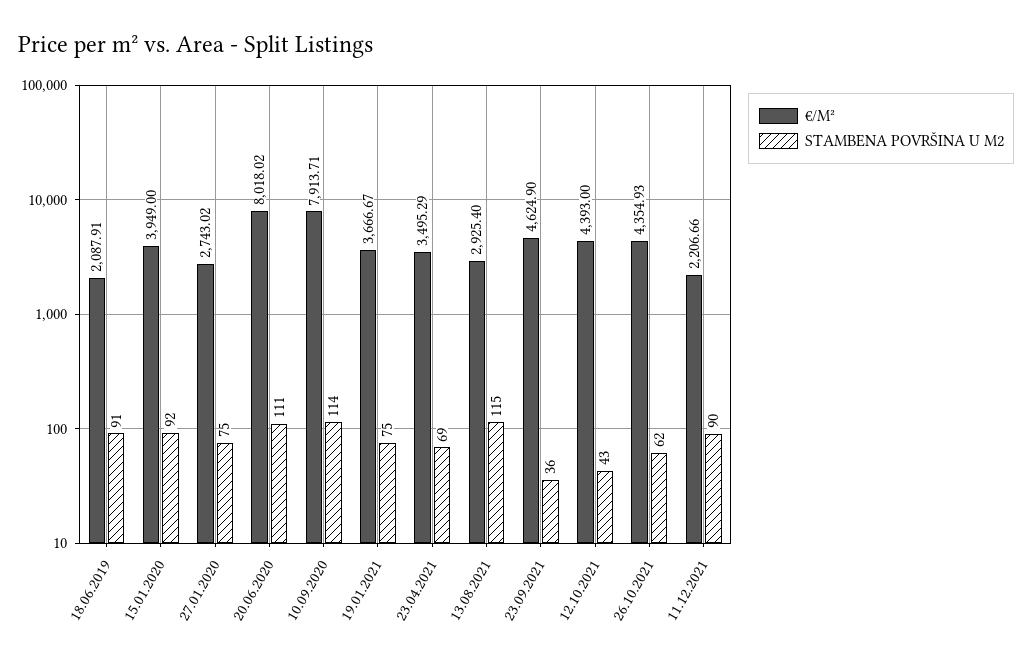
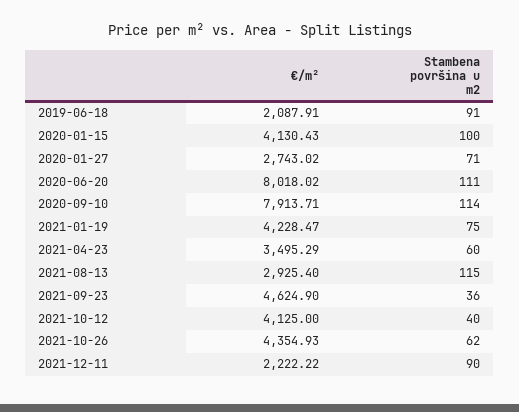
€/M², 15.01.2020: 3949 -> 4130.43
STAMBENA POVRŠINA U M2, 15.01.2020: 92 -> 100
STAMBENA POVRŠINA U M2, 27.01.2020: 75 -> 71
€/M², 19.01.2021: 3666.67 -> 4228.47
STAMBENA POVRŠINA U M2, 23.04.2021: 69 -> 60
€/M², 12.10.2021: 4393 -> 4125
STAMBENA POVRŠINA U M2, 12.10.2021: 43 -> 40
€/M², 11.12.2021: 2206.66 -> 2222.22

